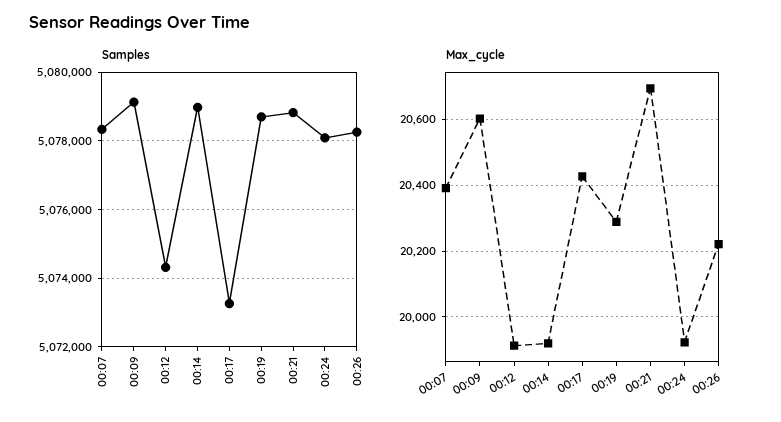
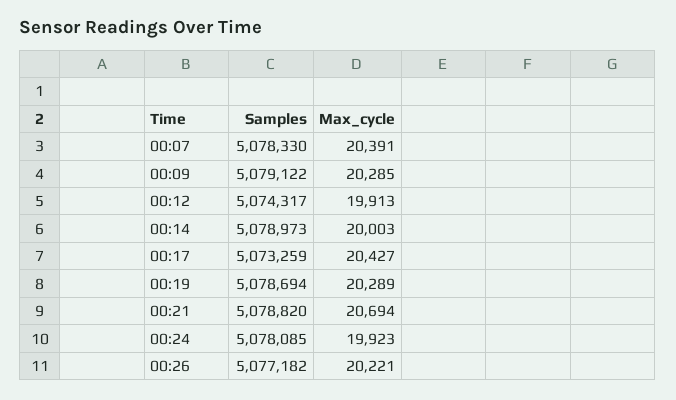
Samples, 00:26: 5078200 -> 5077182
Max_cycle, 00:09: 20600 -> 20285
Max_cycle, 00:14: 19920 -> 20003

